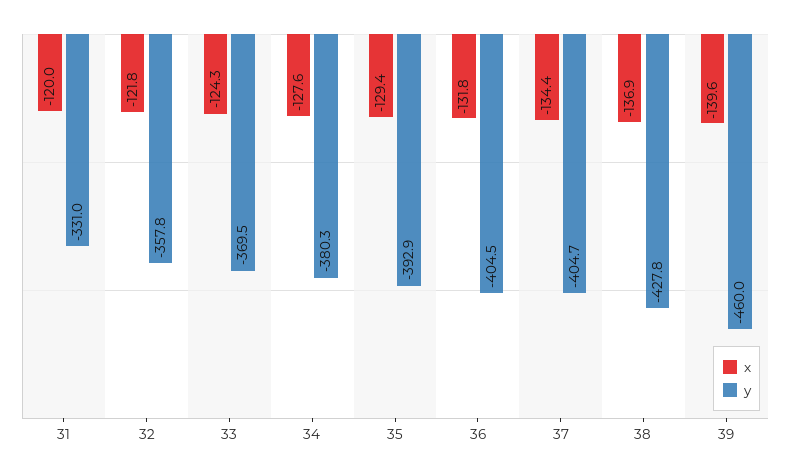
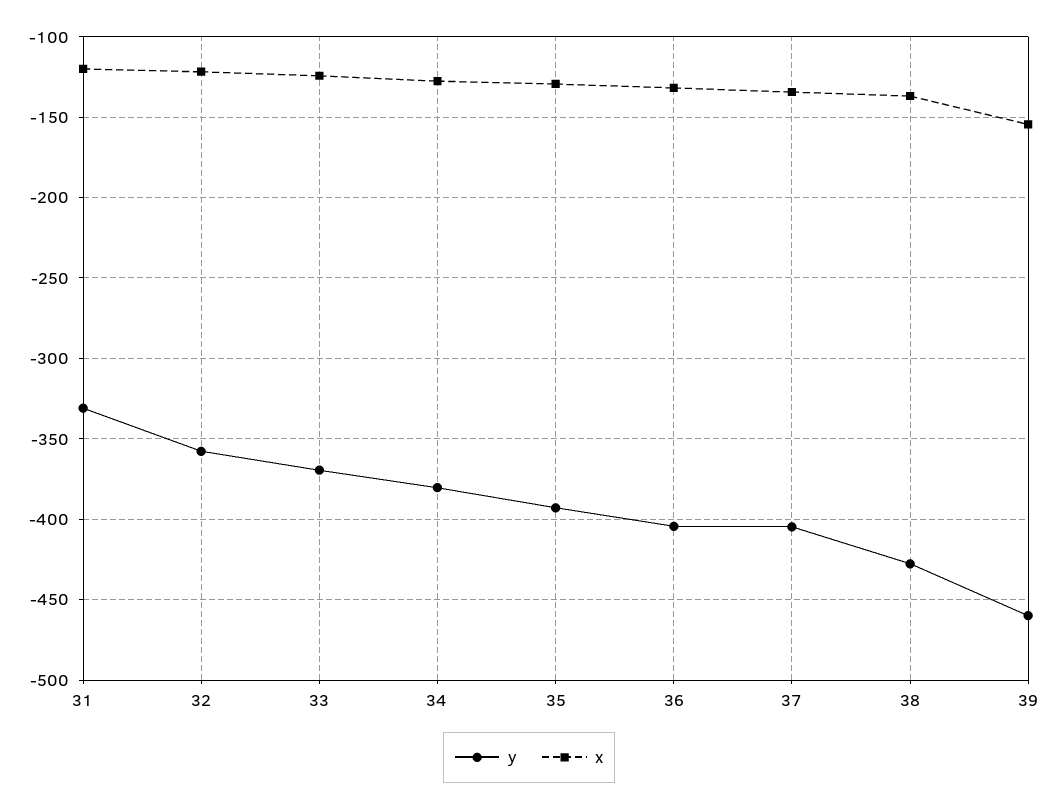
x, 39: -139.6 -> -155

